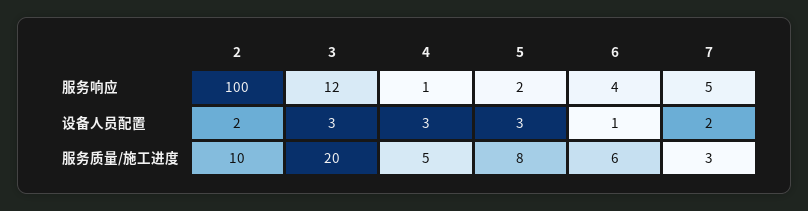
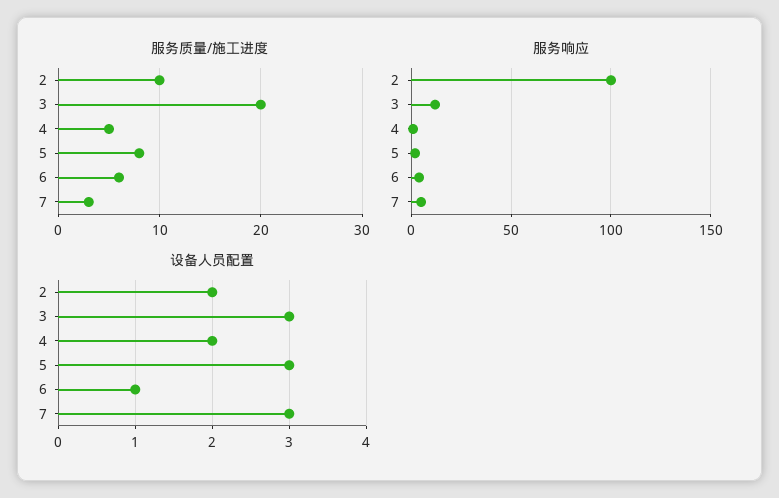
设备人员配置, 4: 3 -> 2
设备人员配置, 7: 2 -> 3

